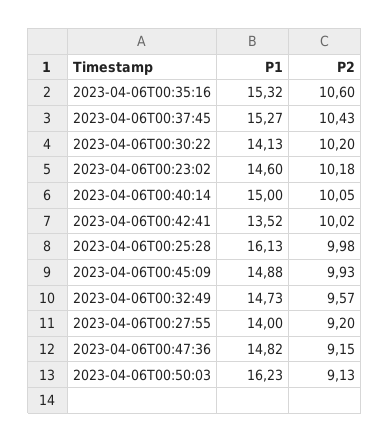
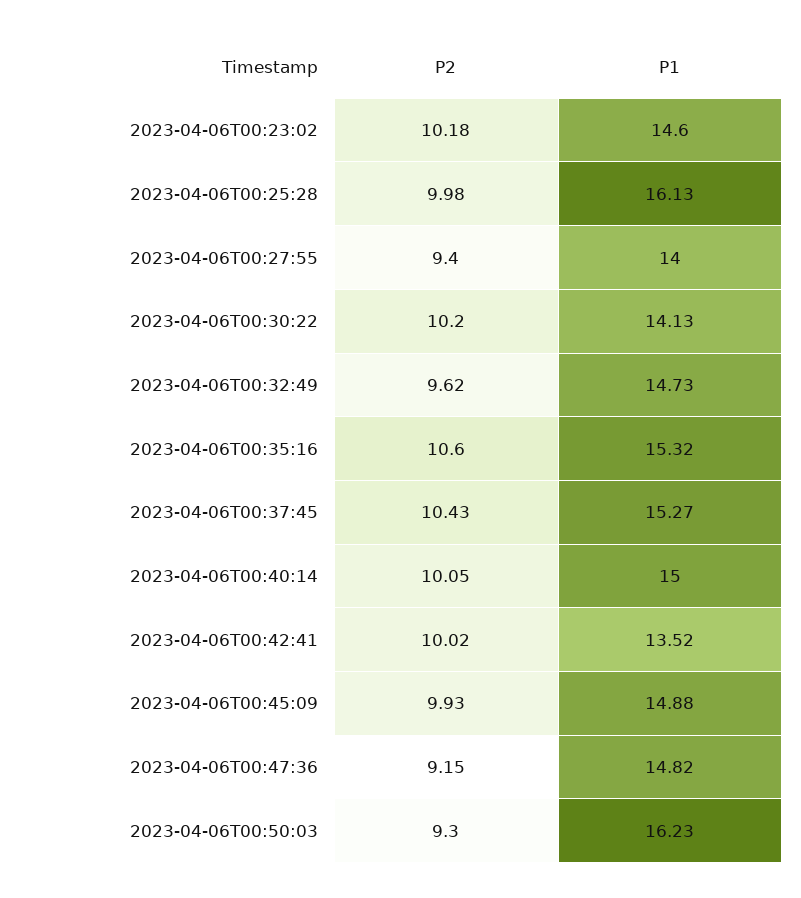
P2, 2023-04-06T00:32:49: 9.57 -> 9.62
P2, 2023-04-06T00:27:55: 9.2 -> 9.4
P2, 2023-04-06T00:50:03: 9.13 -> 9.3

